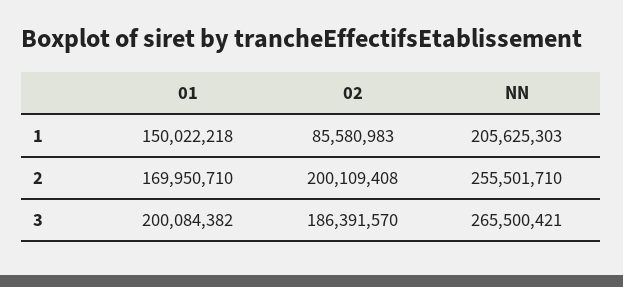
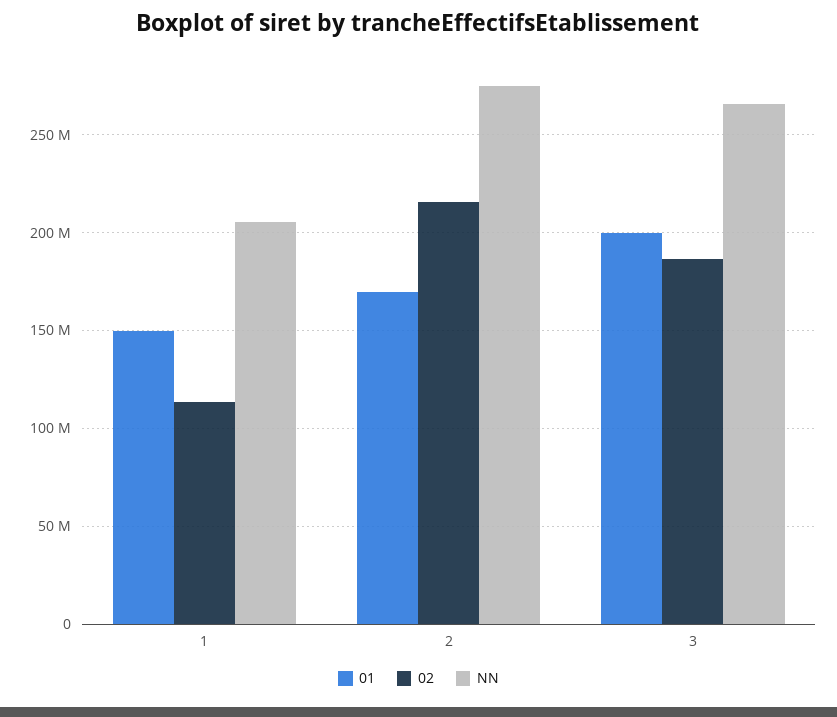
02, 1: 85580983 -> 115000000
02, 2: 200109408 -> 215000000
NN, 2: 255501710 -> 275000000

